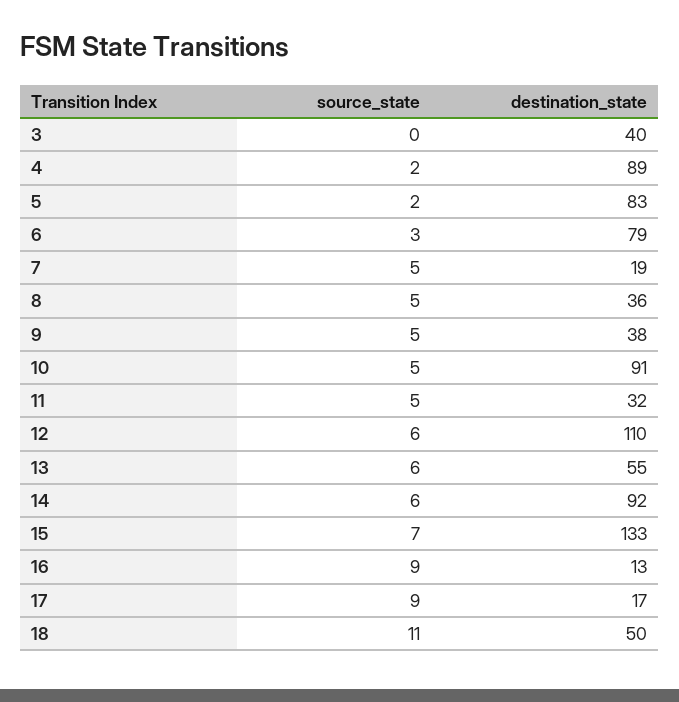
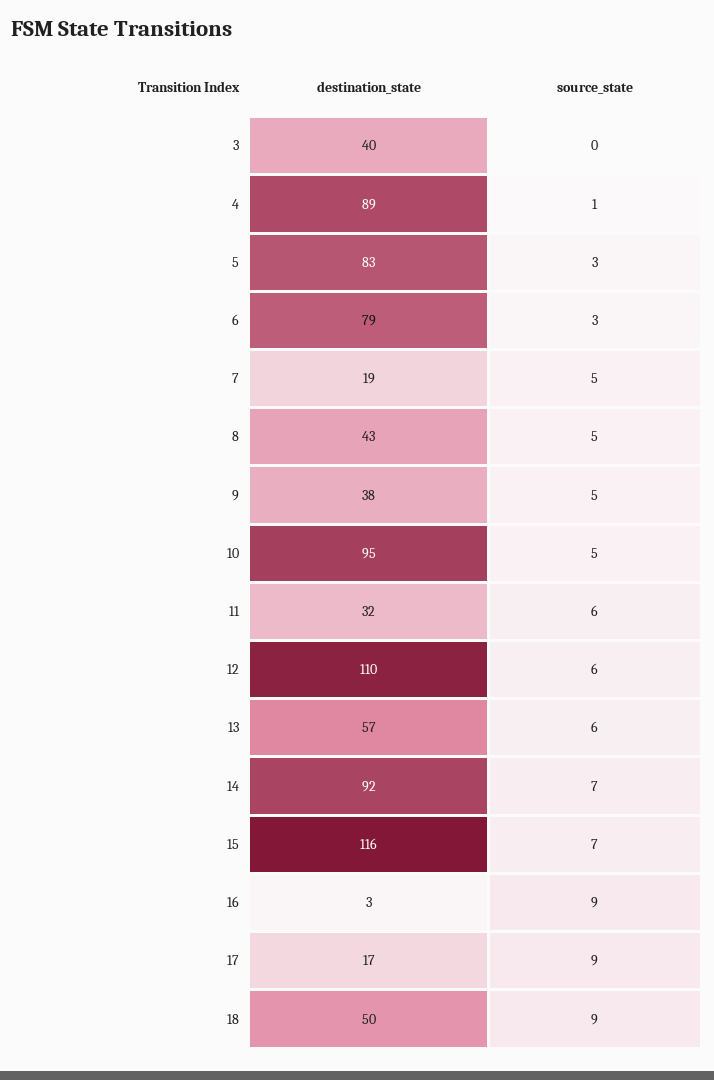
source_state, 4: 2 -> 1
source_state, 5: 2 -> 3
destination_state, 8: 36 -> 43
destination_state, 10: 91 -> 95
source_state, 11: 5 -> 6
destination_state, 13: 55 -> 57
source_state, 14: 6 -> 7
destination_state, 15: 133 -> 116
destination_state, 16: 13 -> 3
source_state, 18: 11 -> 9

